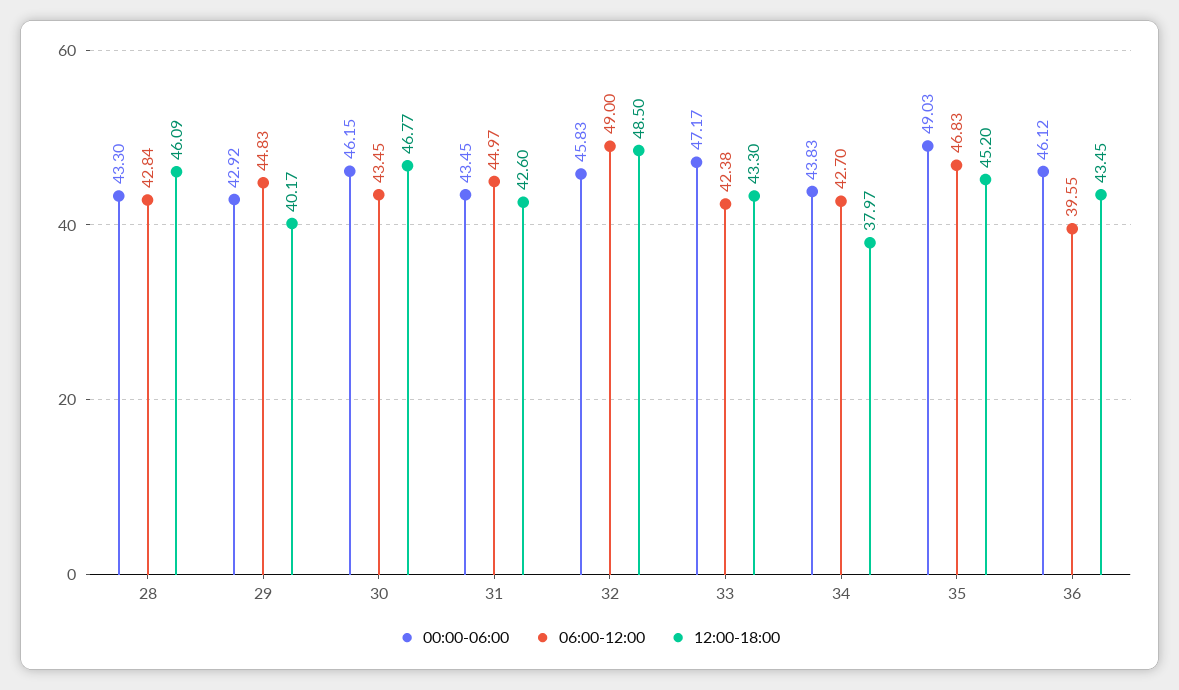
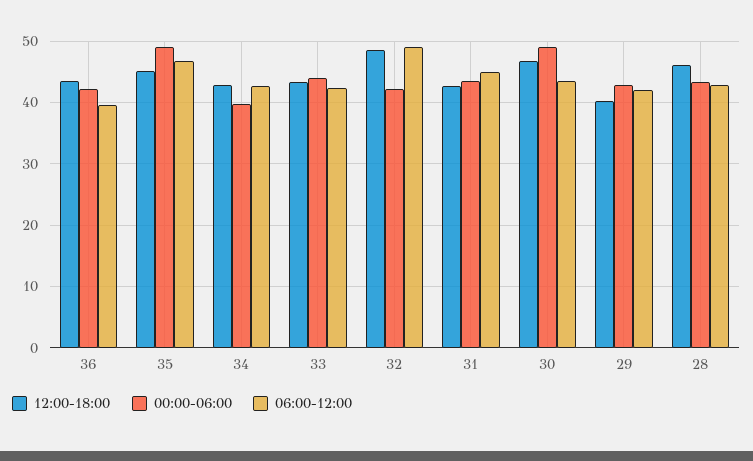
06:00-12:00, 29: 44.83 -> 42
00:00-06:00, 30: 46.15 -> 49
00:00-06:00, 32: 45.83 -> 42
00:00-06:00, 33: 47.17 -> 44
00:00-06:00, 34: 43.83 -> 40
12:00-18:00, 34: 37.97 -> 43
00:00-06:00, 36: 46.12 -> 42

